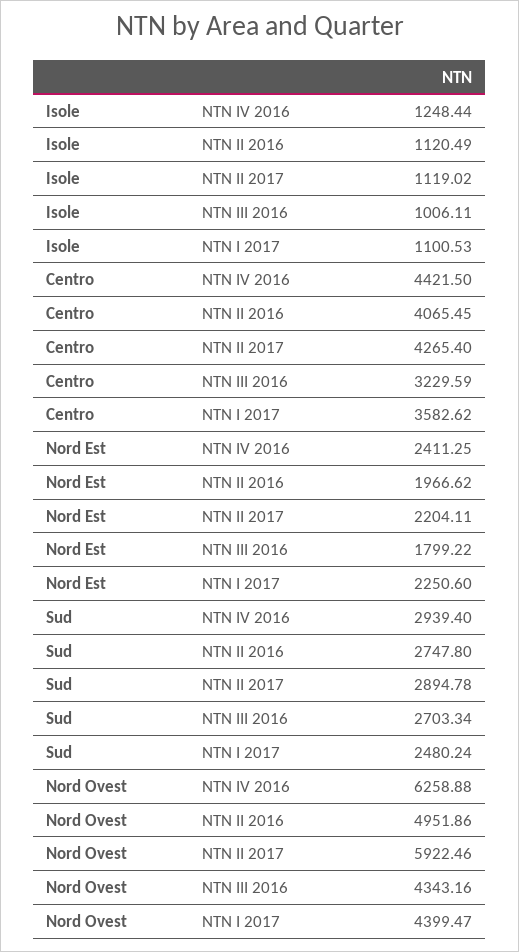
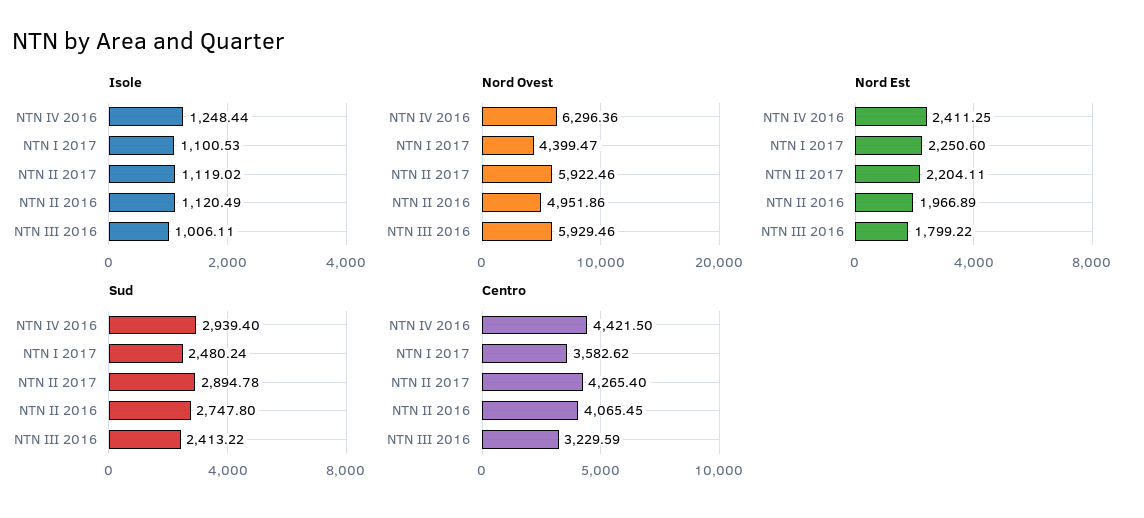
Nord Est, NTN II 2016: 1966.62 -> 1966.89
Sud, NTN III 2016: 2703.34 -> 2413.22
Nord Ovest, NTN IV 2016: 6258.88 -> 6296.36
Nord Ovest, NTN III 2016: 4343.16 -> 5929.46

